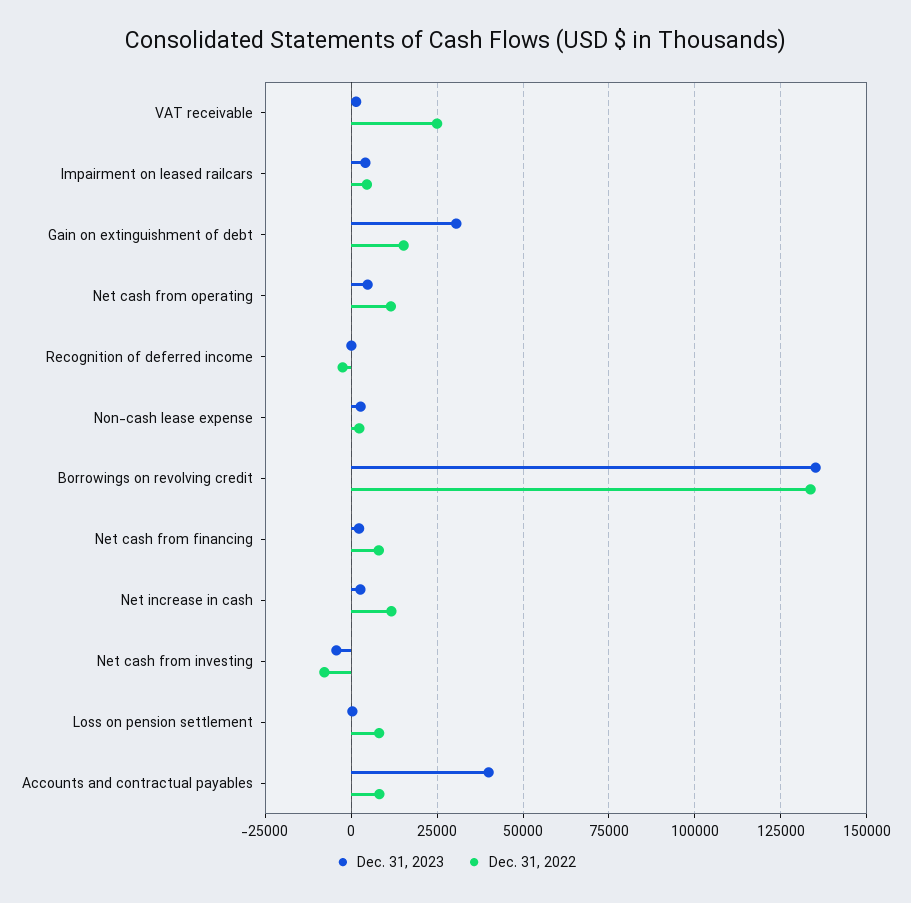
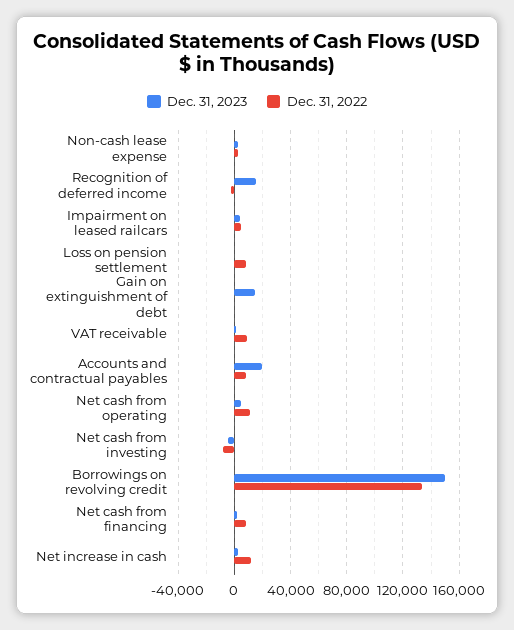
Dec. 31, 2022, VAT receivable: 25000 -> 10000
Dec. 31, 2023, Gain on extinguishment of debt: 30000 -> 15000
Dec. 31, 2022, Gain on extinguishment of debt: 15000 -> 0
Dec. 31, 2023, Recognition of deferred income: 0 -> 15000
Dec. 31, 2023, Borrowings on revolving credit: 135000 -> 150000
Dec. 31, 2023, Accounts and contractual payables: 40000 -> 20000

